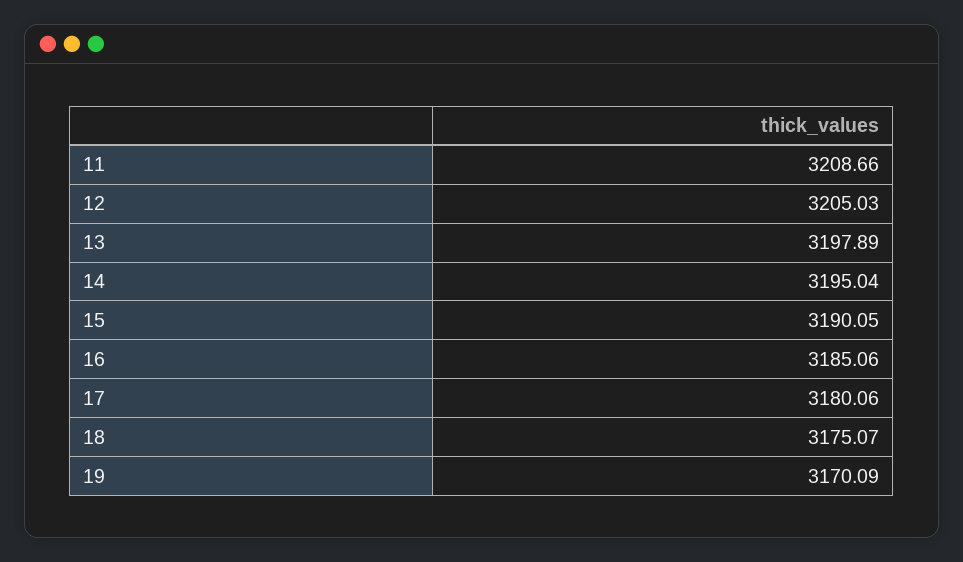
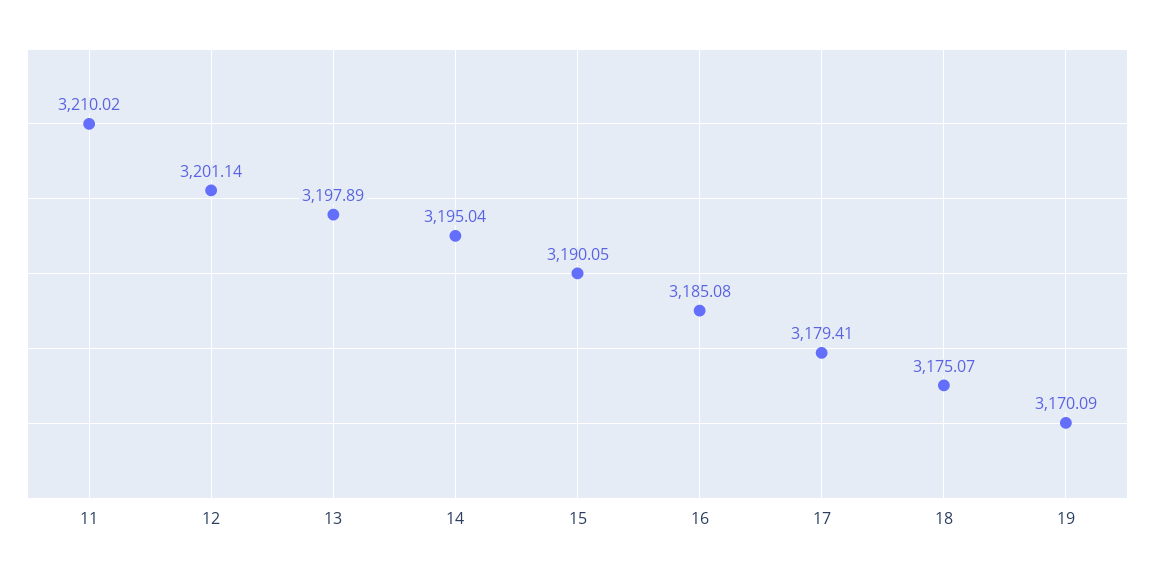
11: 3208.66 -> 3210.02
12: 3205.03 -> 3201.14
16: 3185.06 -> 3185.08
17: 3180.06 -> 3179.41

